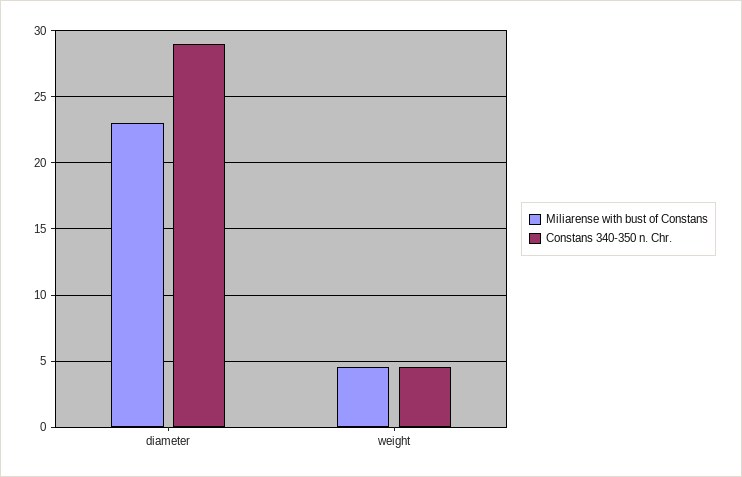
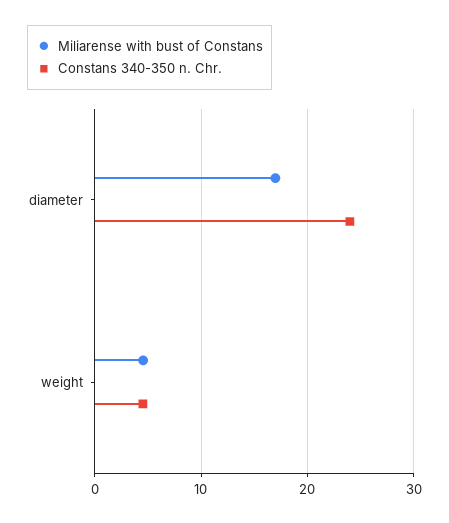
Miliarense with bust of Constans, diameter: 23 -> 17
Constans 340-350 n. Chr., diameter: 29 -> 24

